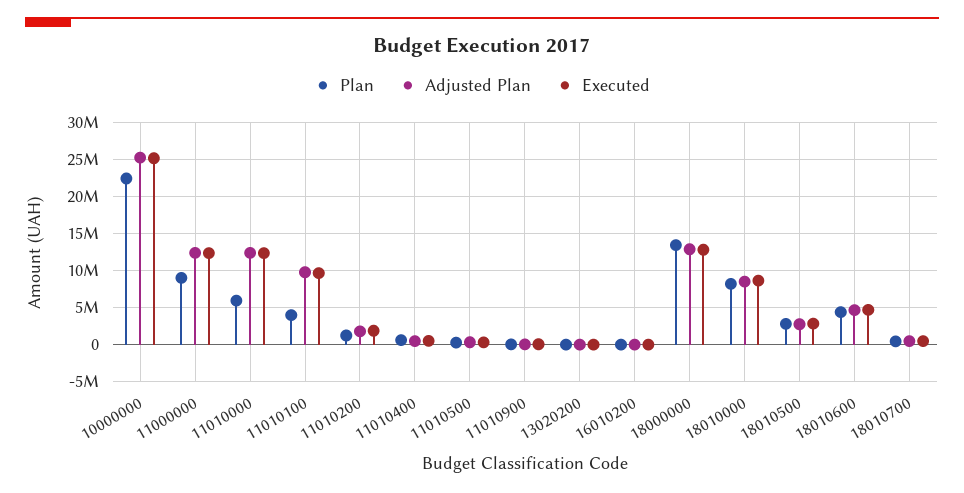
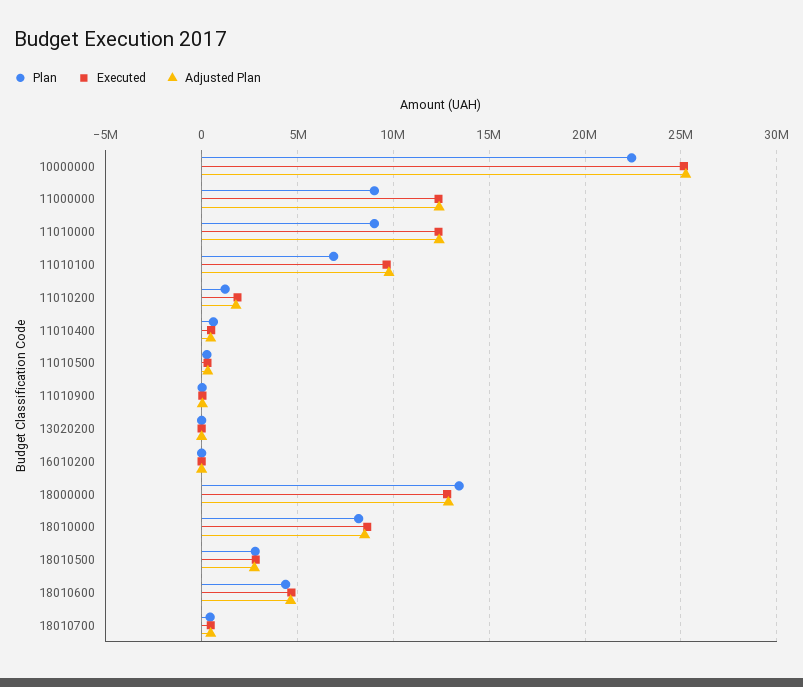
Plan, 11010000: 6000000 -> 9000000
Plan, 11010100: 4000000 -> 7000000

